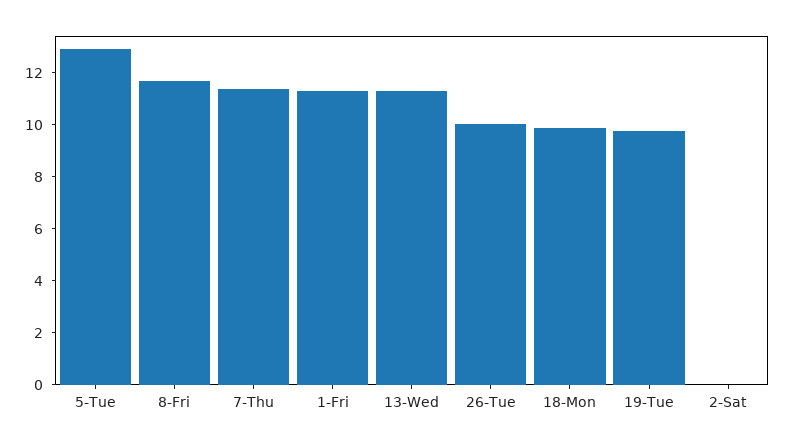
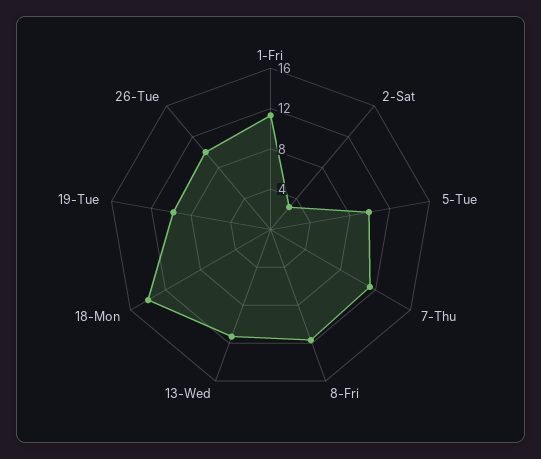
5-Tue: 13 -> 10
18-Mon: 10 -> 14
2-Sat: 0 -> 3

